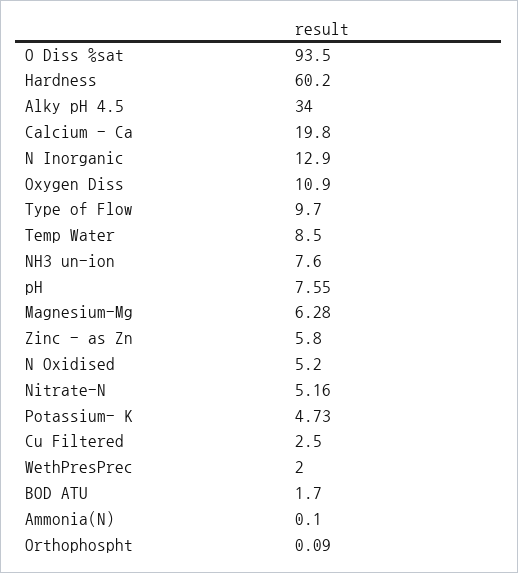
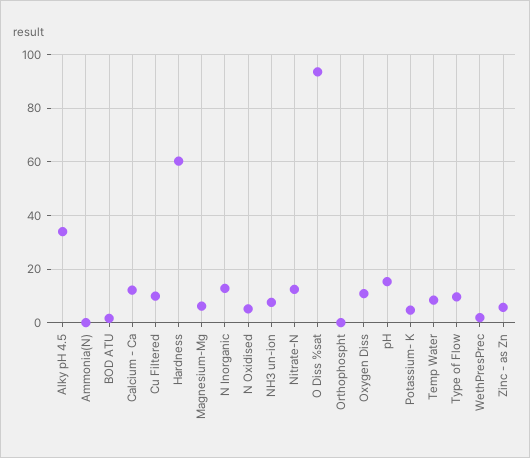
Calcium - Ca: 19.8 -> 12.5
pH: 7.55 -> 15
Nitrate-N: 5.16 -> 12.5
Cu Filtered: 2.5 -> 10

